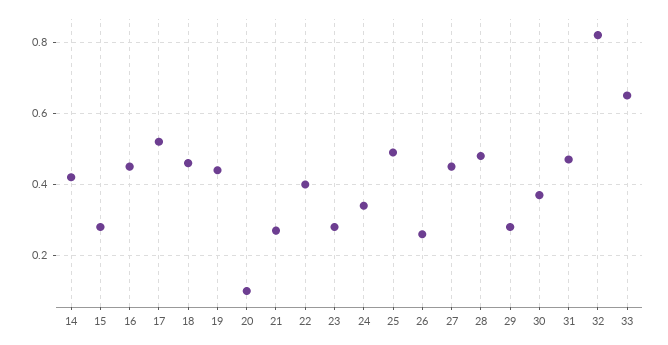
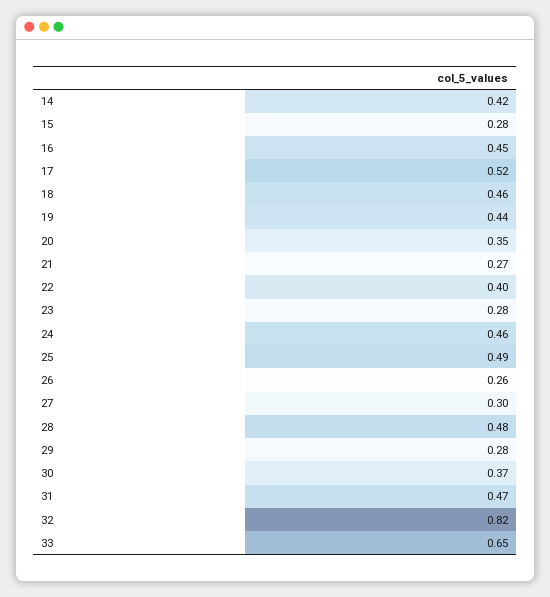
20: 0.1 -> 0.35
24: 0.35 -> 0.46
27: 0.45 -> 0.3

